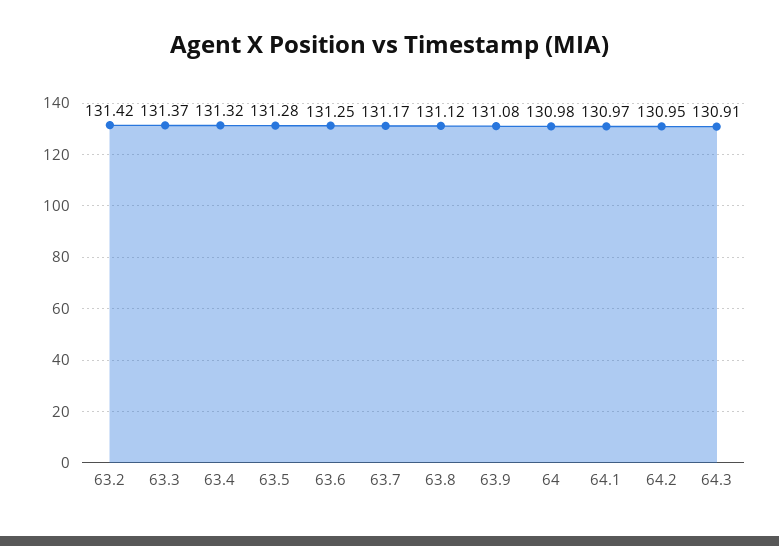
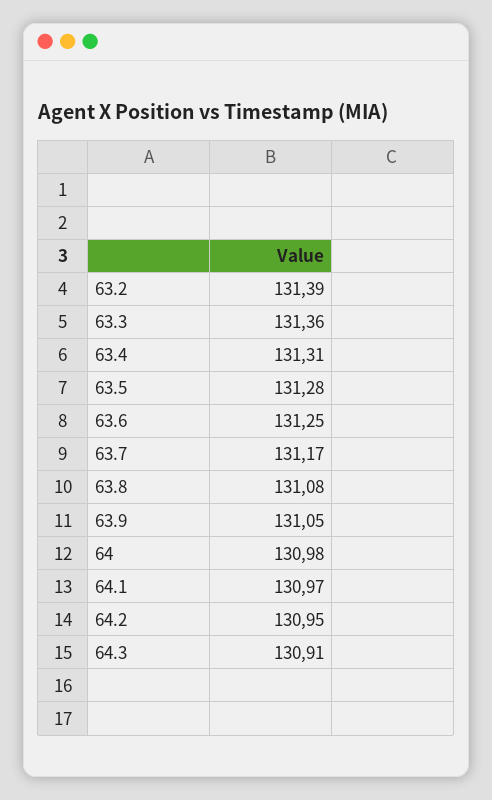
63.2: 131.42 -> 131.39
63.3: 131.37 -> 131.36
63.4: 131.32 -> 131.31
63.8: 131.12 -> 131.08
63.9: 131.08 -> 131.05

